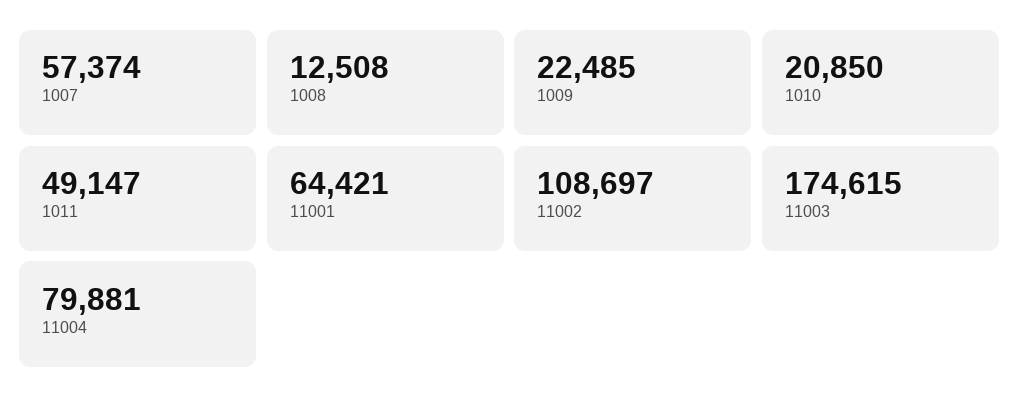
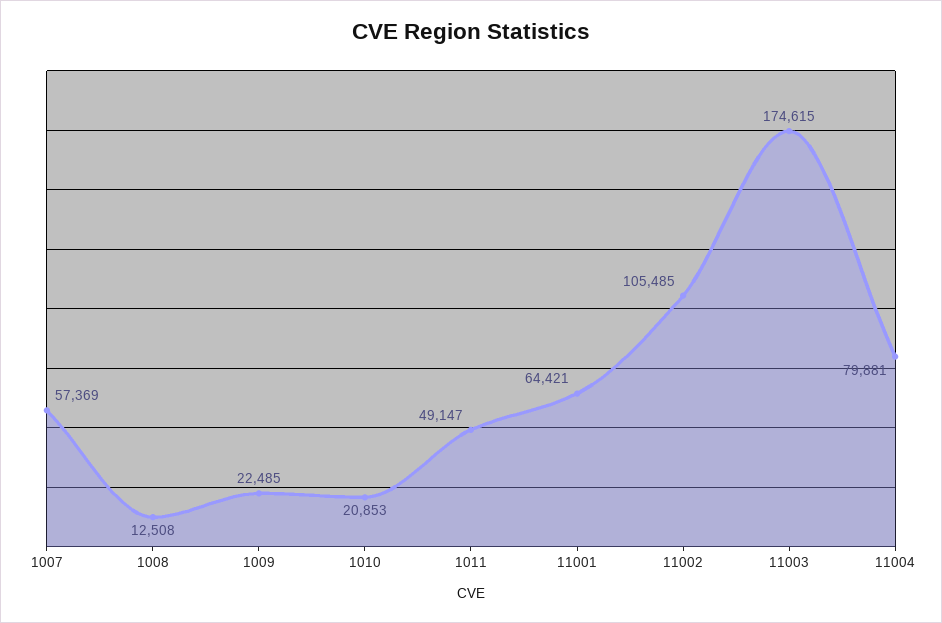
1007: 57374 -> 57369
1010: 20850 -> 20853
11002: 108697 -> 105485

